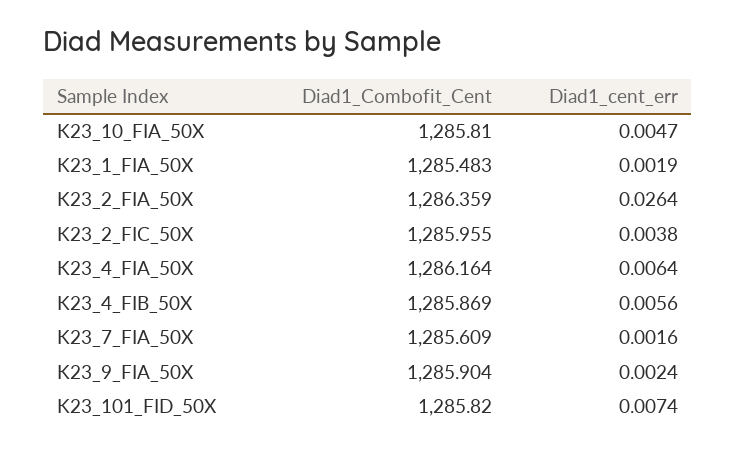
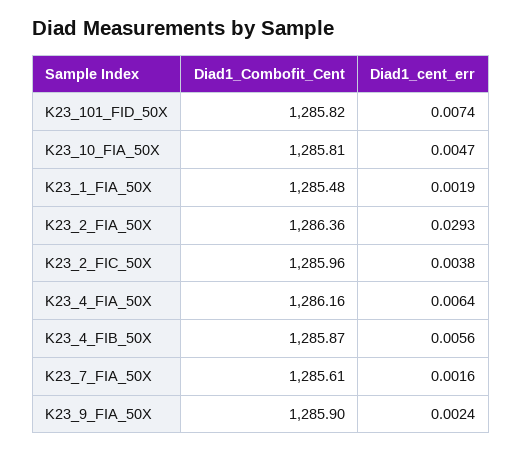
Diad1_cent_err, K23_2_FIA_50X: 0.0264 -> 0.0293

